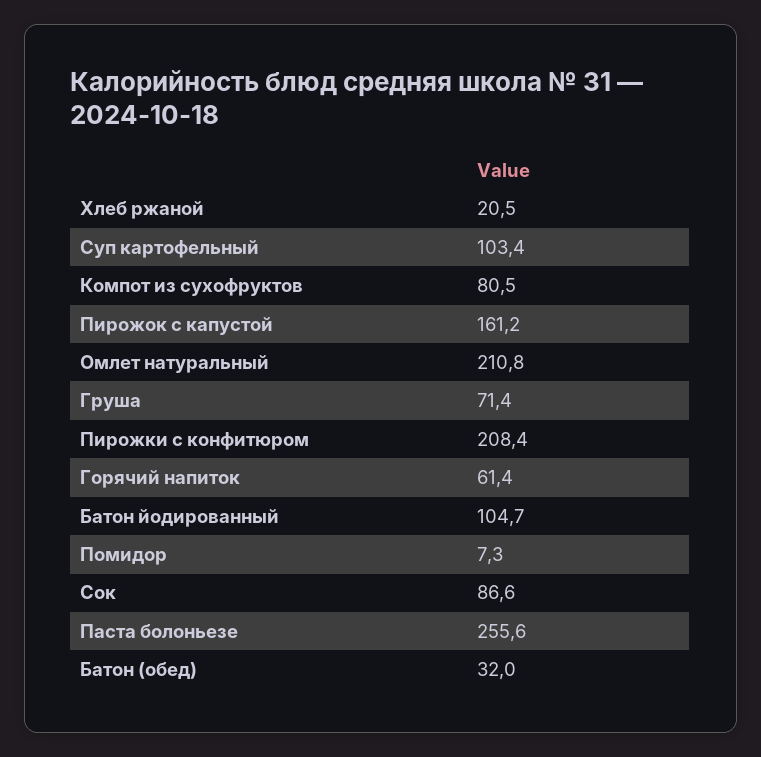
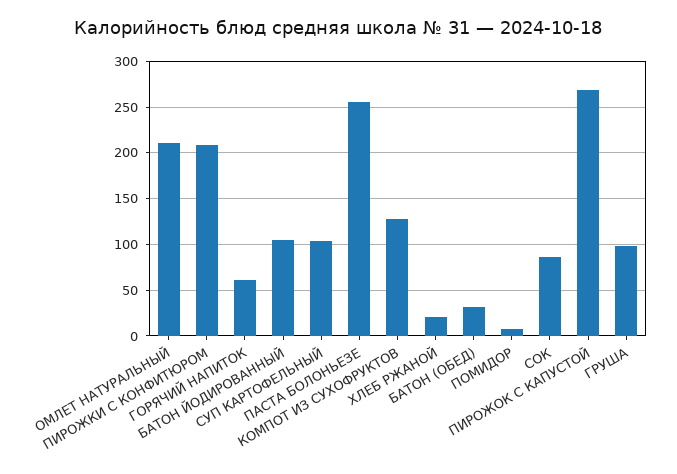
Компот из сухофруктов: 80.5 -> 130
Пирожок с капустой: 161.2 -> 270
Груша: 71.4 -> 100

